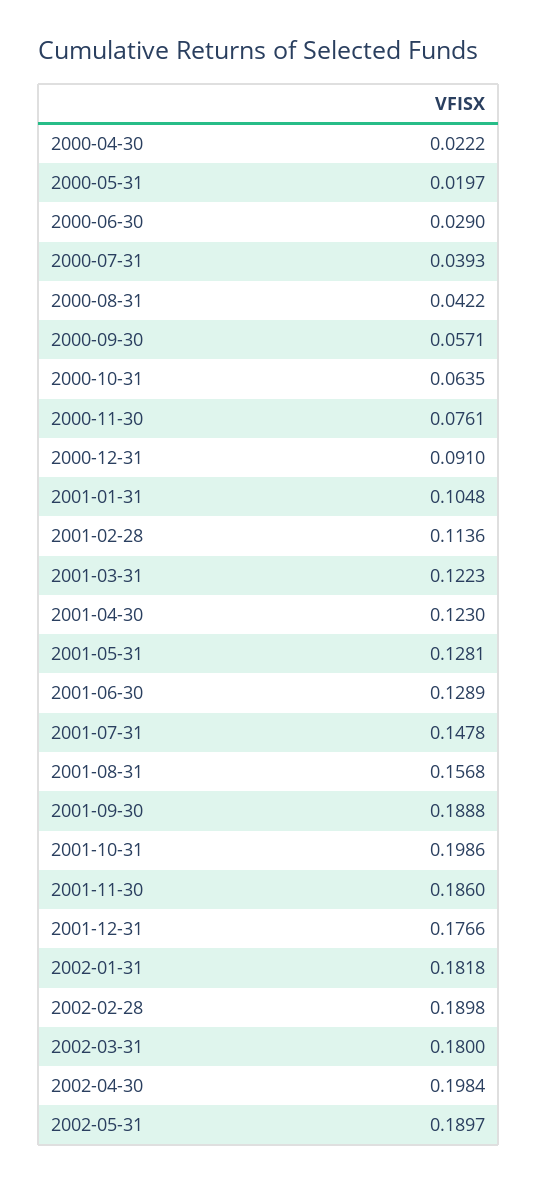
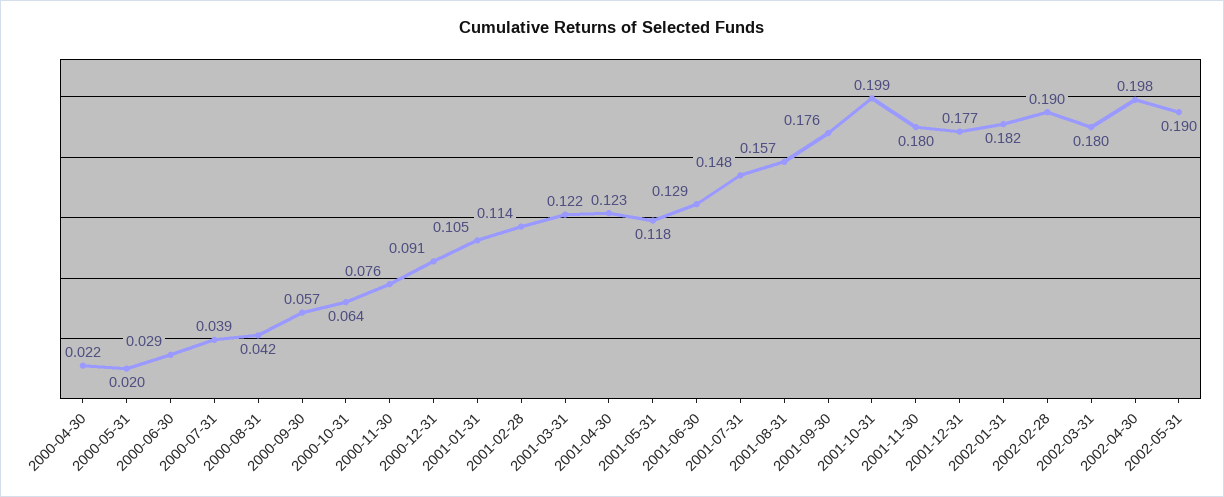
2001-05-31: 0.1281 -> 0.118
2001-09-30: 0.1888 -> 0.176
2001-11-30: 0.186 -> 0.18

